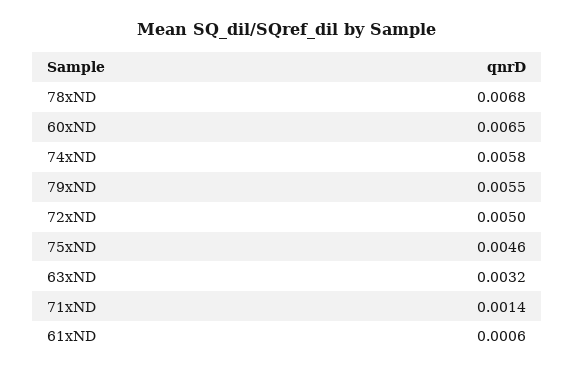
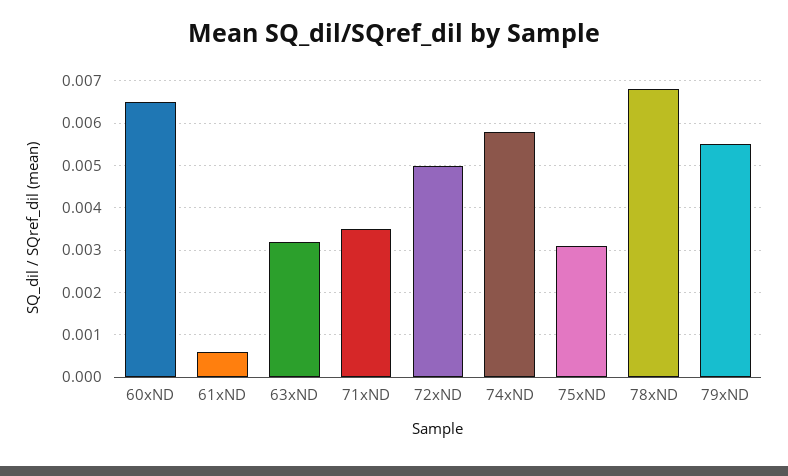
75xND: 0.0046 -> 0.003
71xND: 0.0014 -> 0.0035

